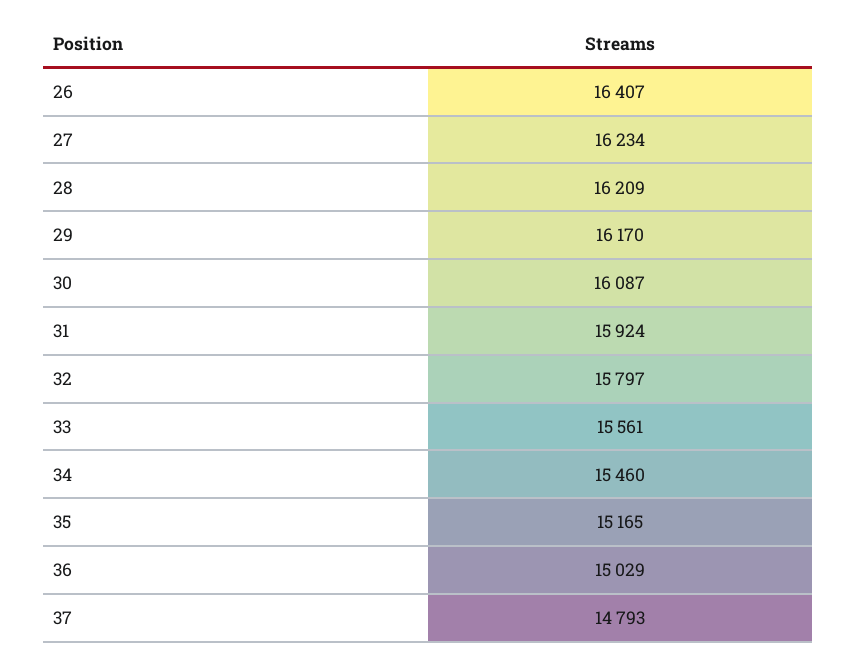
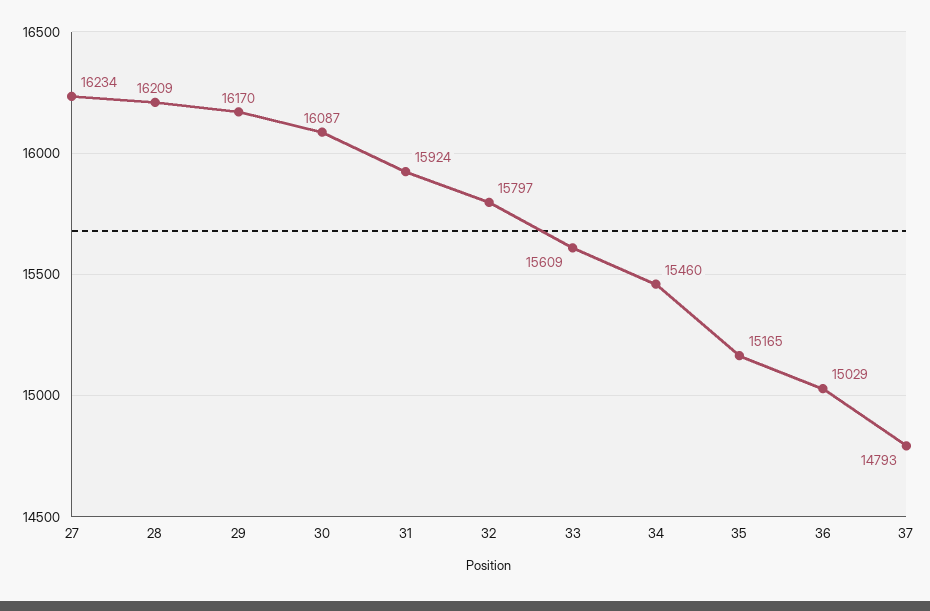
26: 16407 -> none
33: 15561 -> 15609

